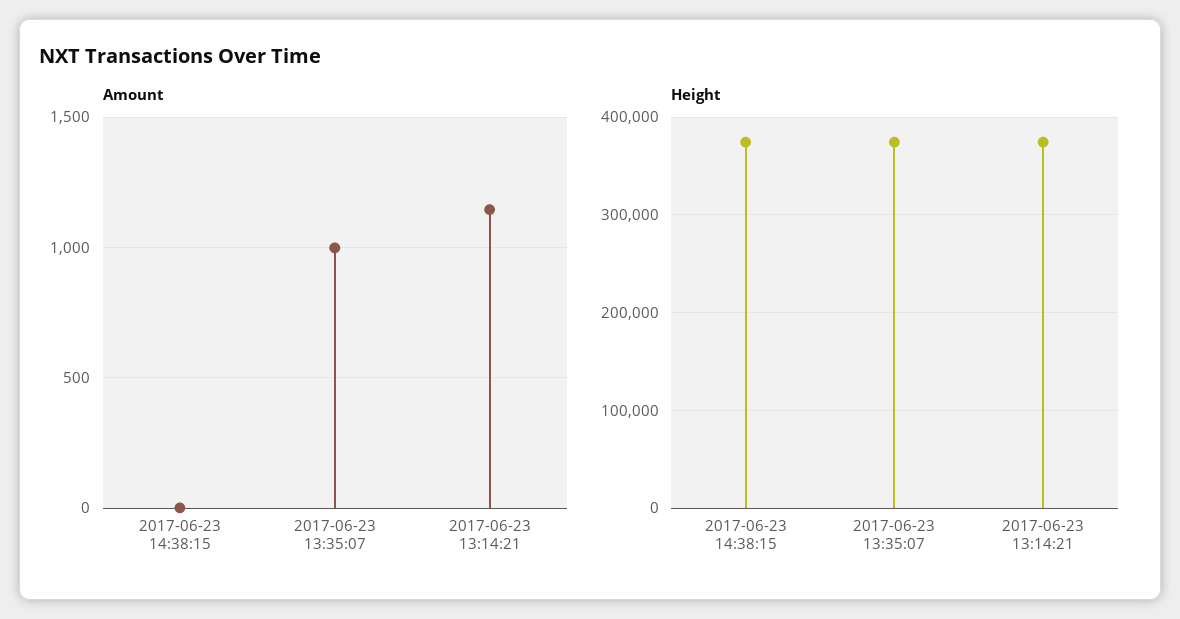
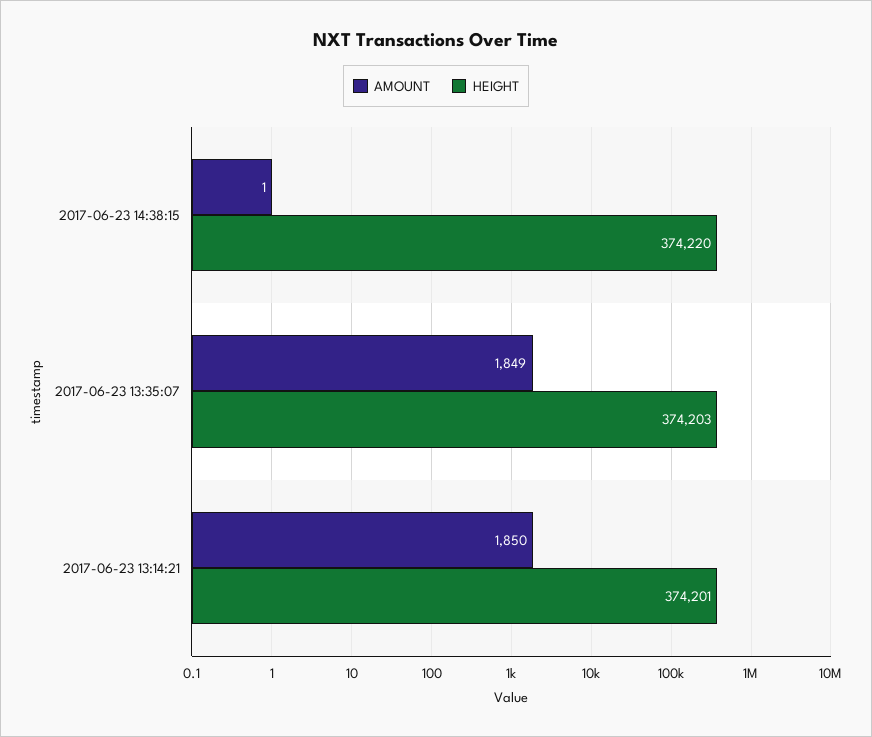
Amount, 2017-06-23 13:35:07: 1000 -> 1849
Amount, 2017-06-23 13:14:21: 1150 -> 1850

